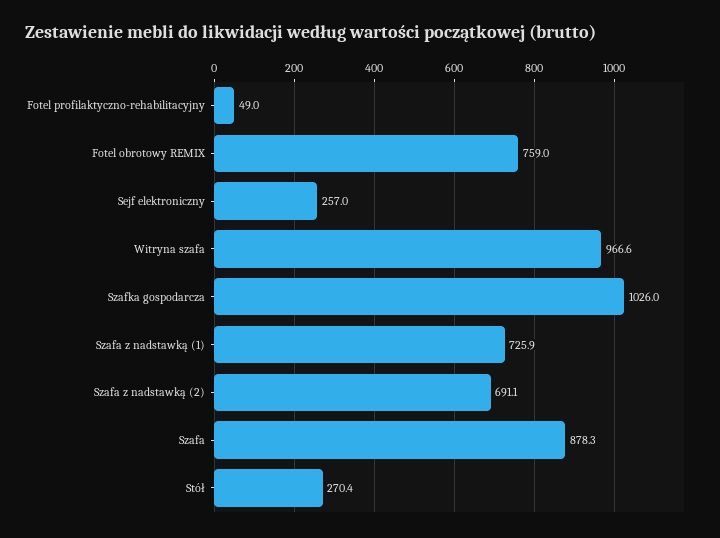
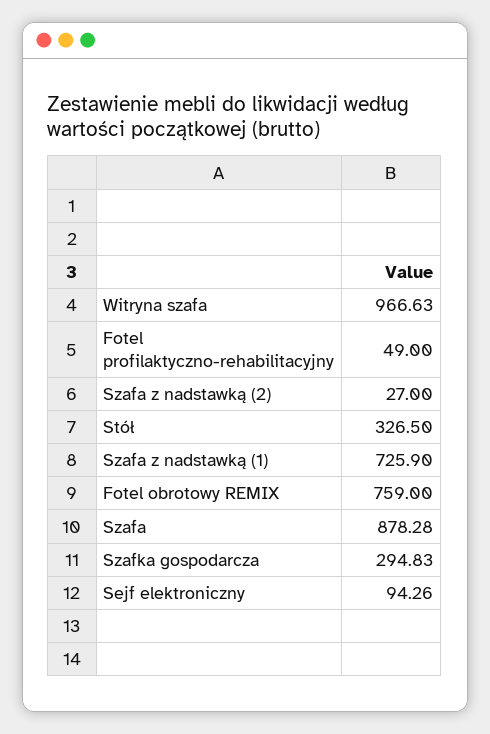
Sejf elektroniczny: 257 -> 94.26
Szafka gospodarcza: 1026 -> 294.83
Szafa z nadstawką (2): 691.1 -> 27
Stół: 270.4 -> 326.5

